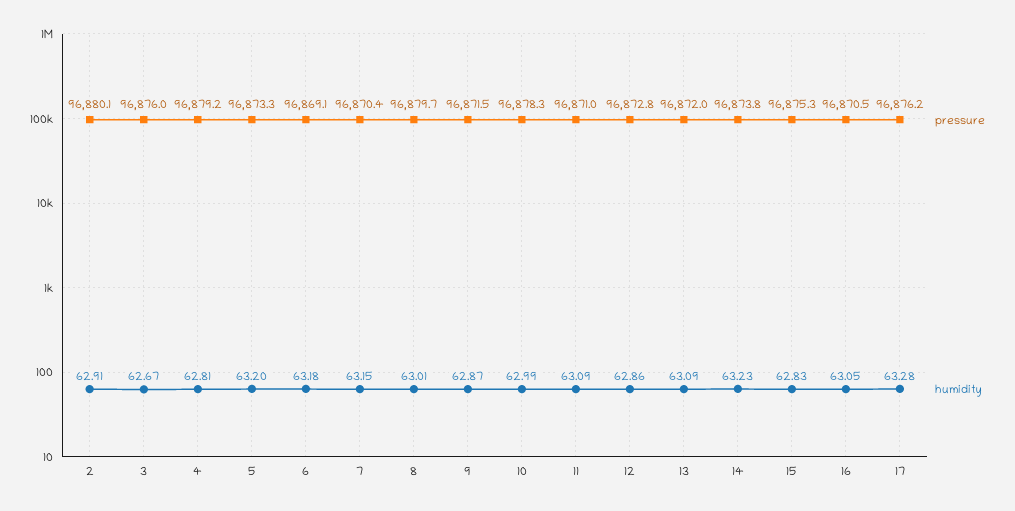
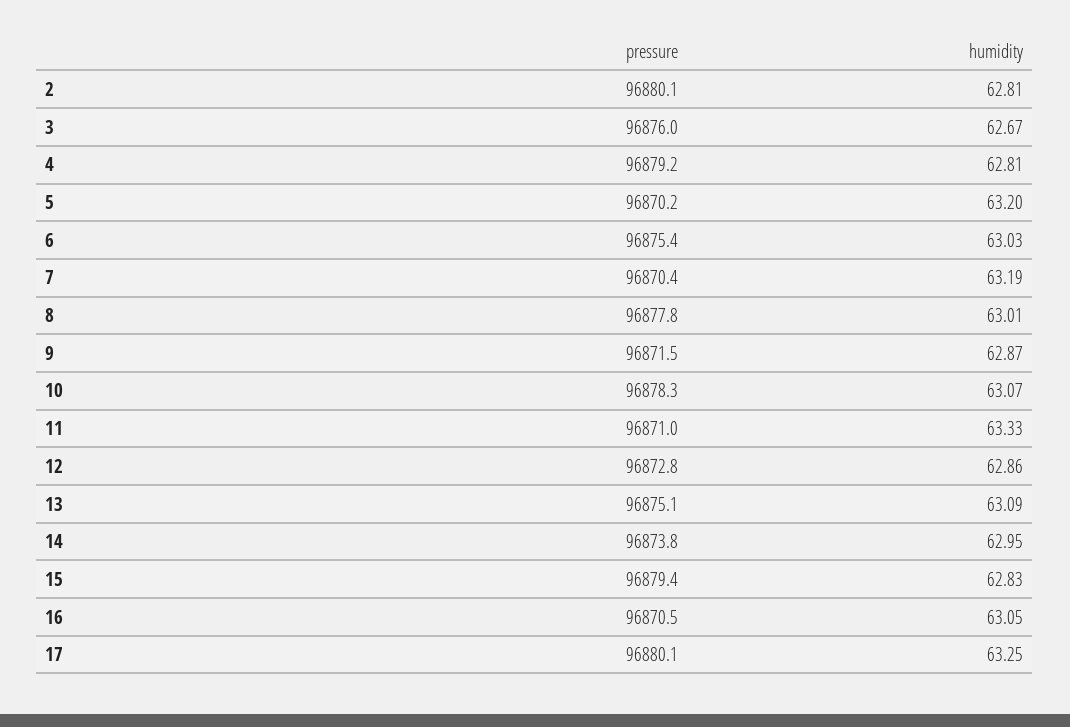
humidity, 2: 62.91 -> 62.81
pressure, 5: 96873.3 -> 96870.2
pressure, 6: 96869.1 -> 96875.4
humidity, 6: 63.18 -> 63.03
humidity, 7: 63.15 -> 63.19
pressure, 8: 96879.7 -> 96877.8
humidity, 10: 62.99 -> 63.07
humidity, 11: 63.09 -> 63.33
pressure, 13: 96872 -> 96875.1
humidity, 14: 63.23 -> 62.95
pressure, 15: 96875.3 -> 96879.4
pressure, 17: 96876.2 -> 96880.1
humidity, 17: 63.28 -> 63.25

